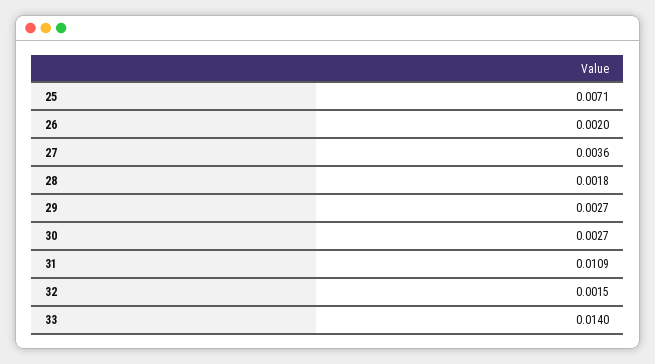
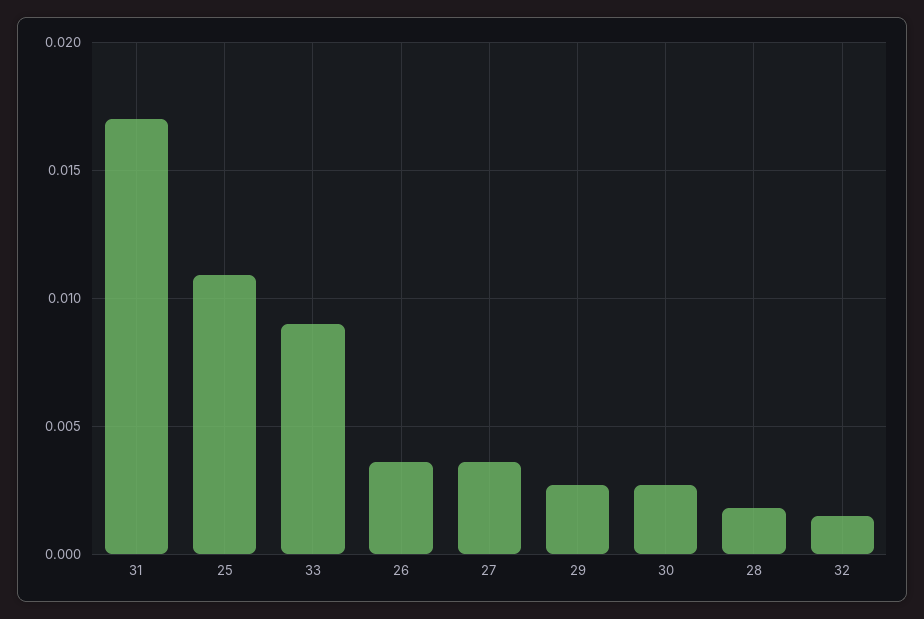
25: 0.0071 -> 0.011
26: 0.002 -> 0.0035
31: 0.0109 -> 0.017
33: 0.014 -> 0.009

